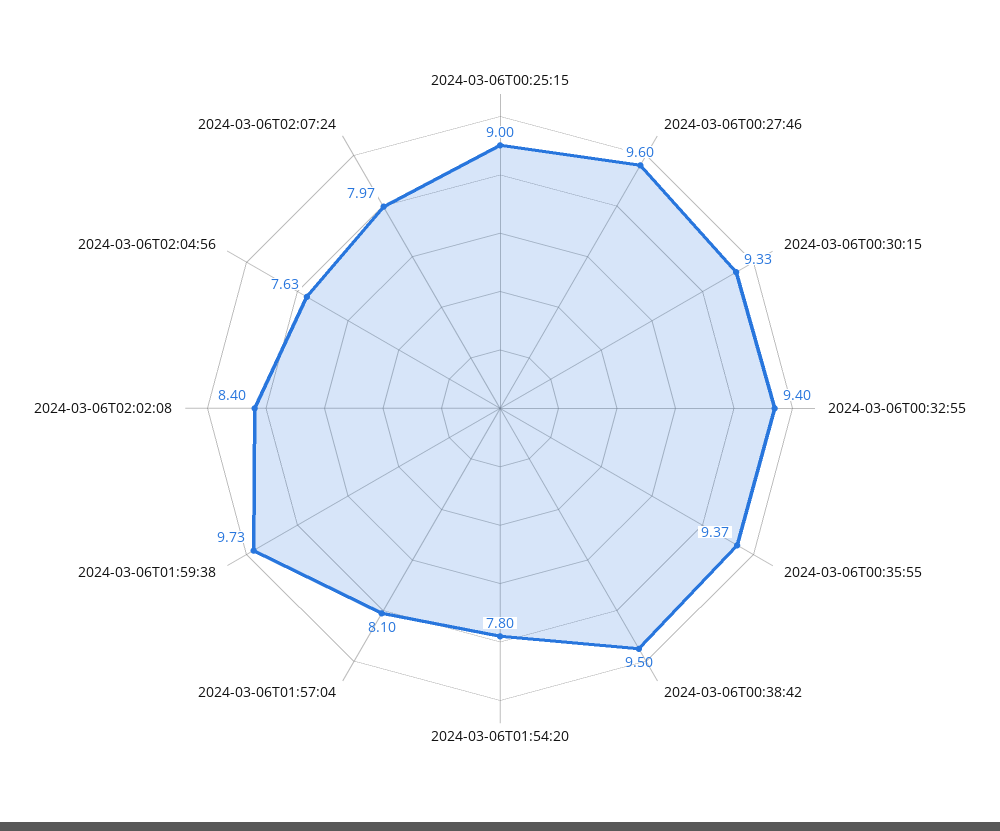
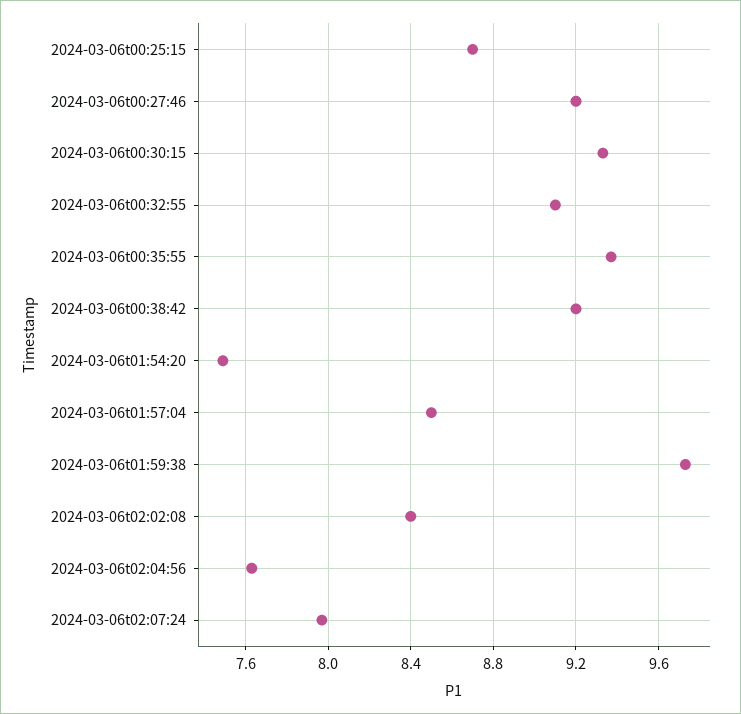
2024-03-06T00:25:15: 9 -> 8.7
2024-03-06T00:27:46: 9.6 -> 9.2
2024-03-06T00:32:55: 9.4 -> 9.1
2024-03-06T00:38:42: 9.5 -> 9.2
2024-03-06T01:54:20: 7.8 -> 7.5
2024-03-06T01:57:04: 8.1 -> 8.5

